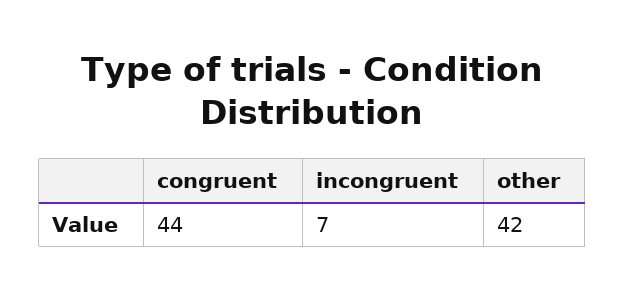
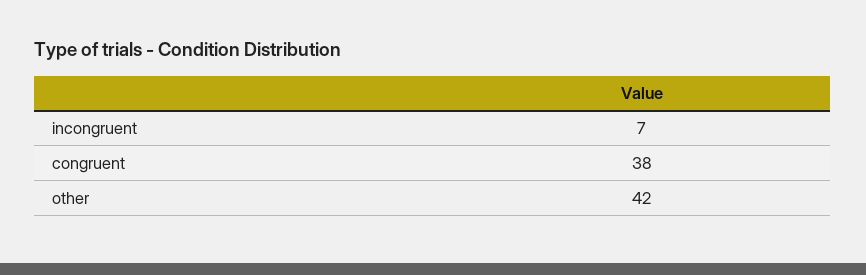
congruent: 44 -> 38

